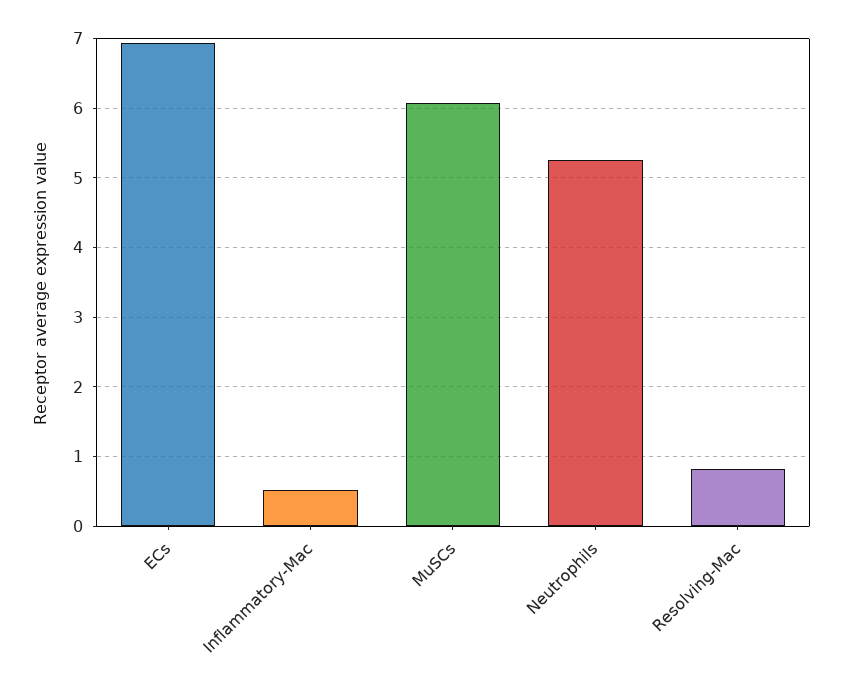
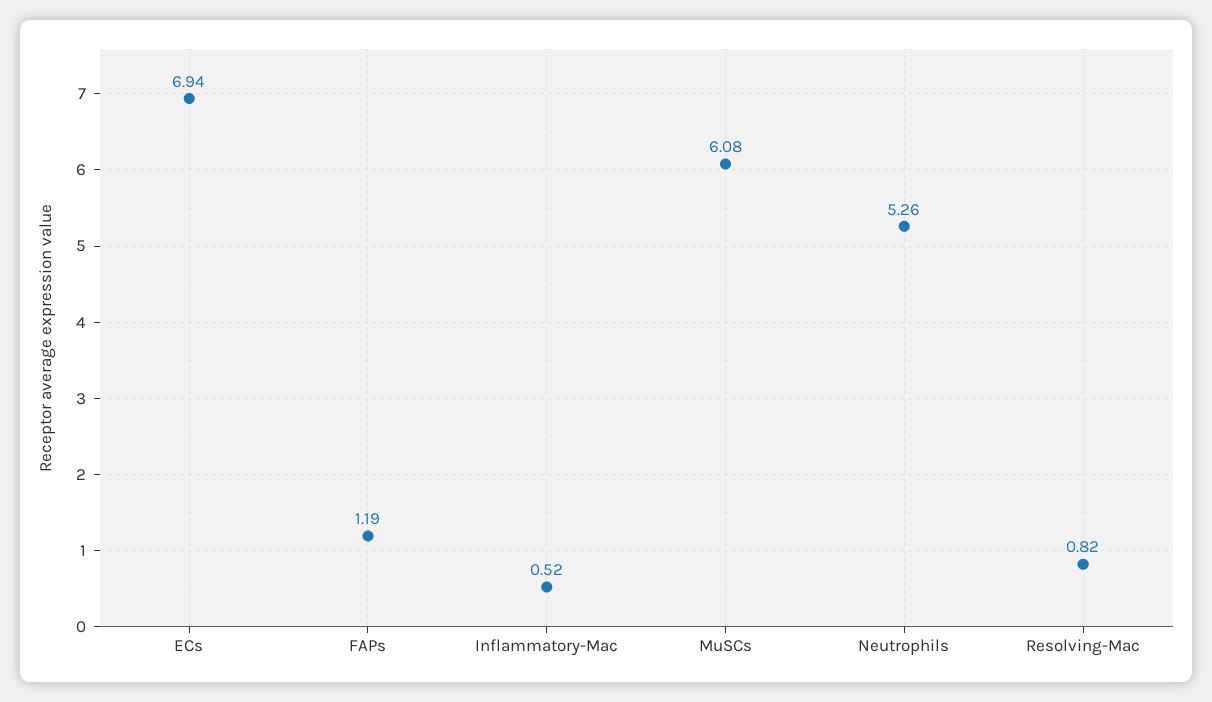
FAPs: none -> 1.19

